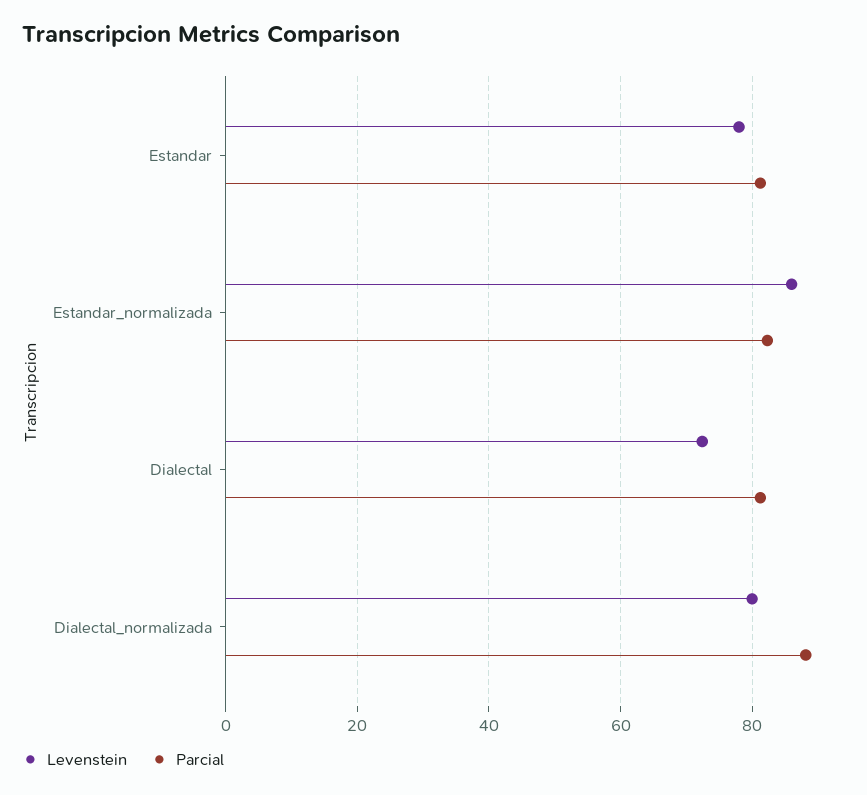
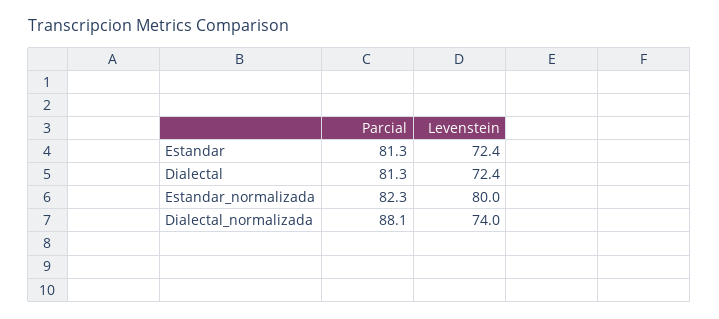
Levenstein, Estandar: 78 -> 72.4
Levenstein, Estandar_normalizada: 86 -> 80
Levenstein, Dialectal_normalizada: 80 -> 74

